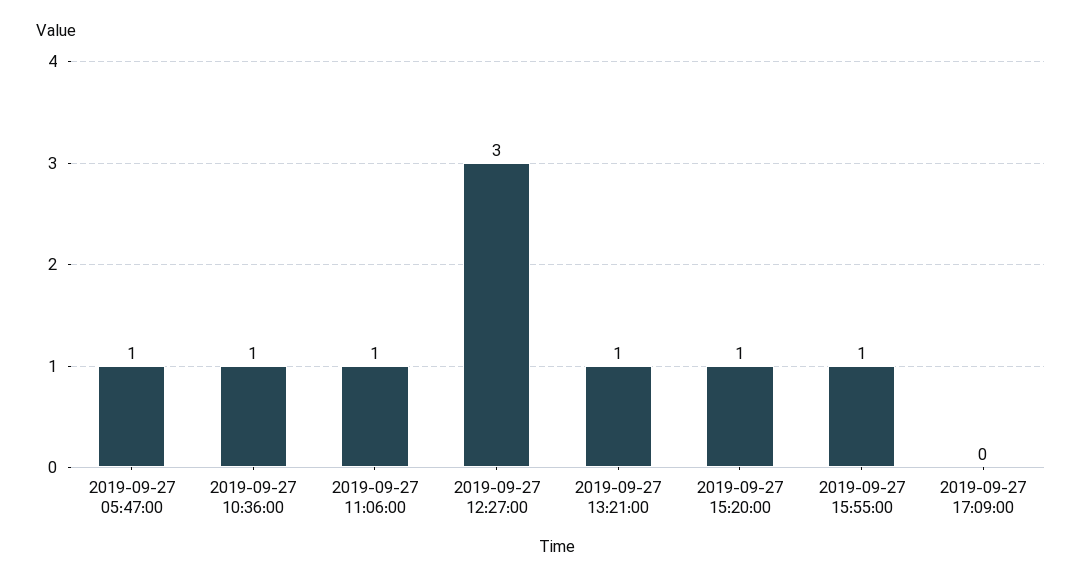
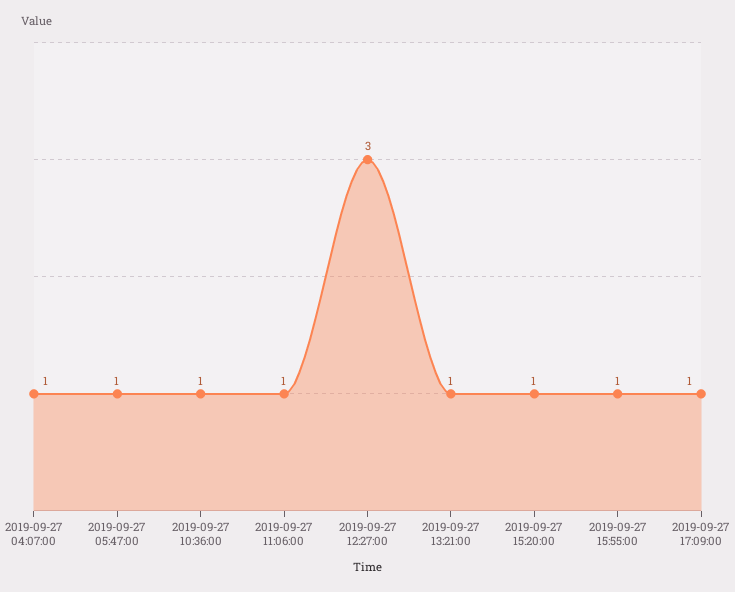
2019-09-27 17:09:00: 0 -> 1
2019-09-27 04:07:00: none -> 1

